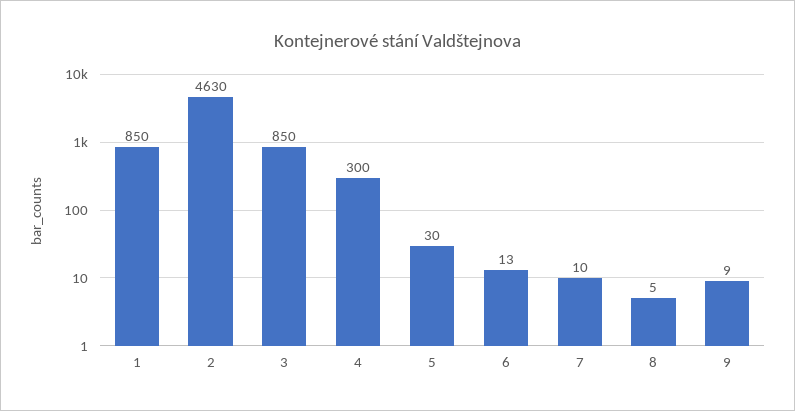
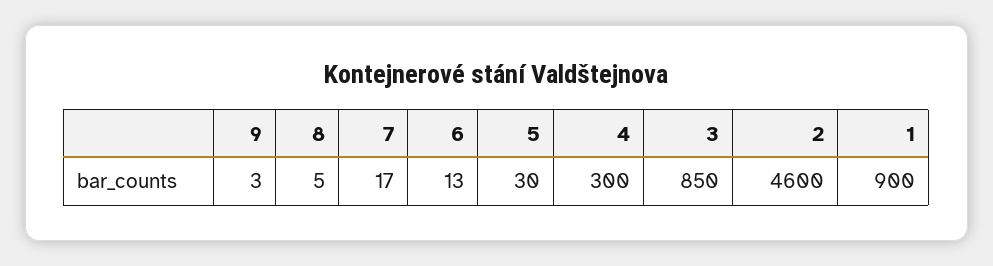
1: 850 -> 900
2: 4630 -> 4600
7: 10 -> 17
9: 9 -> 3

